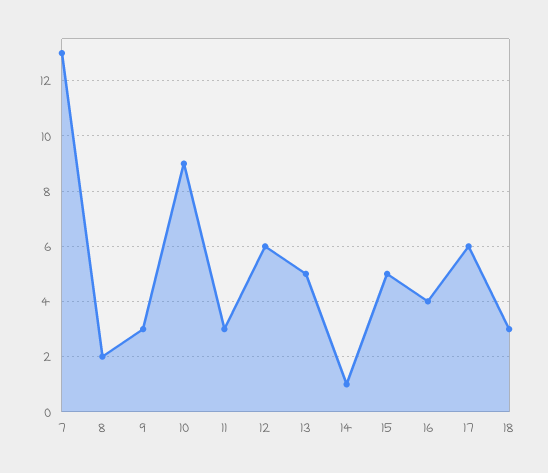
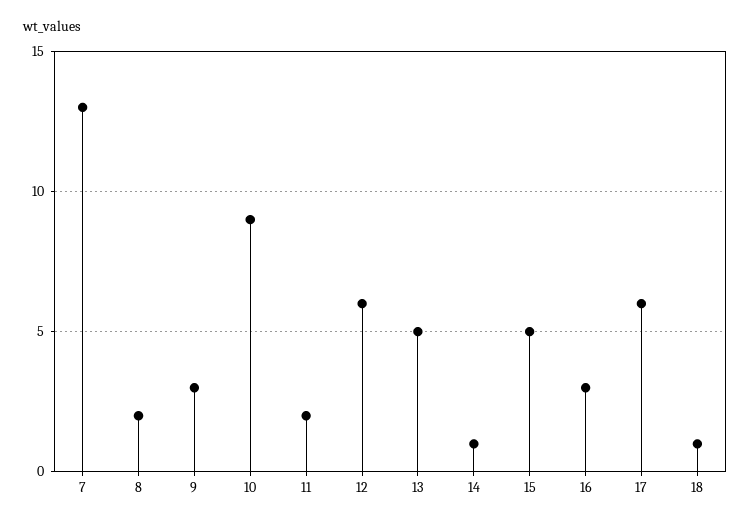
11: 3 -> 2
16: 4 -> 3
18: 3 -> 1

